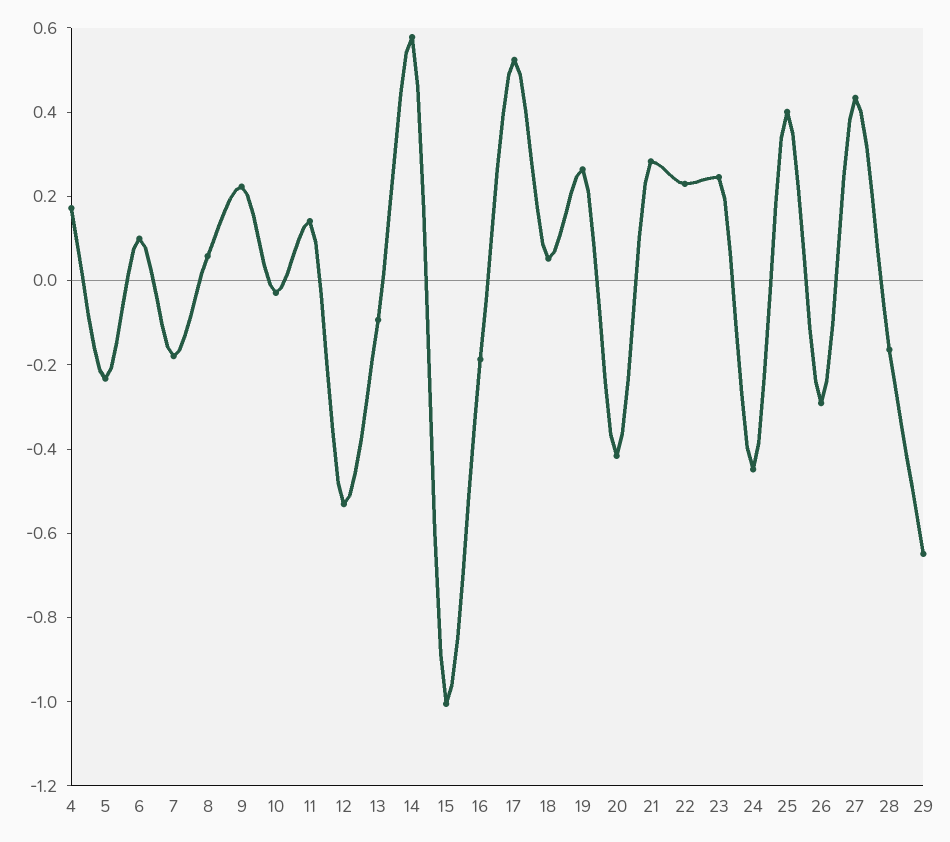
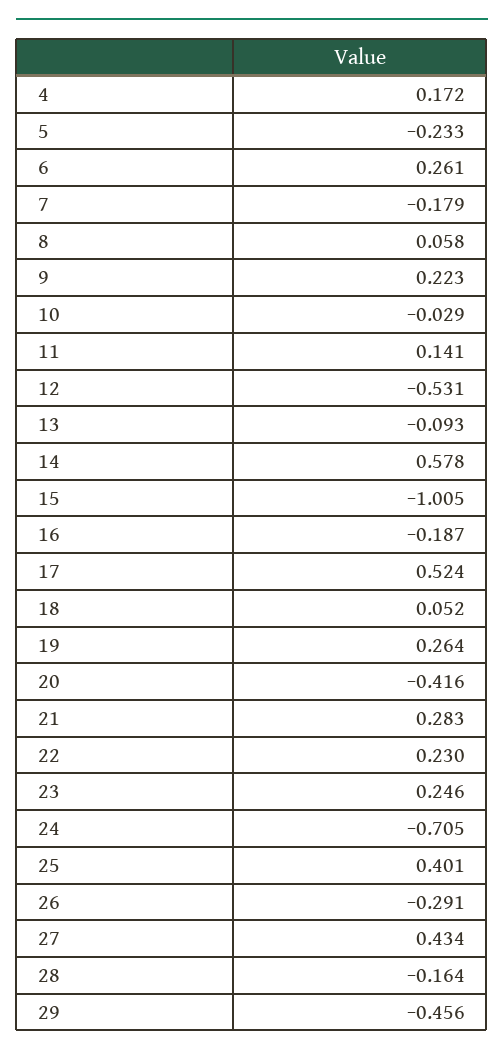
6: 0.1 -> 0.261
24: -0.45 -> -0.705
29: -0.65 -> -0.456

